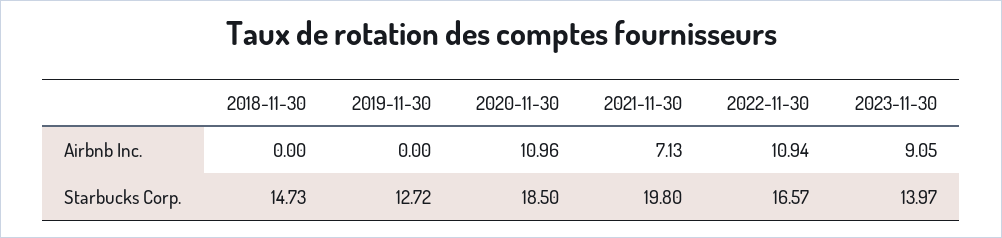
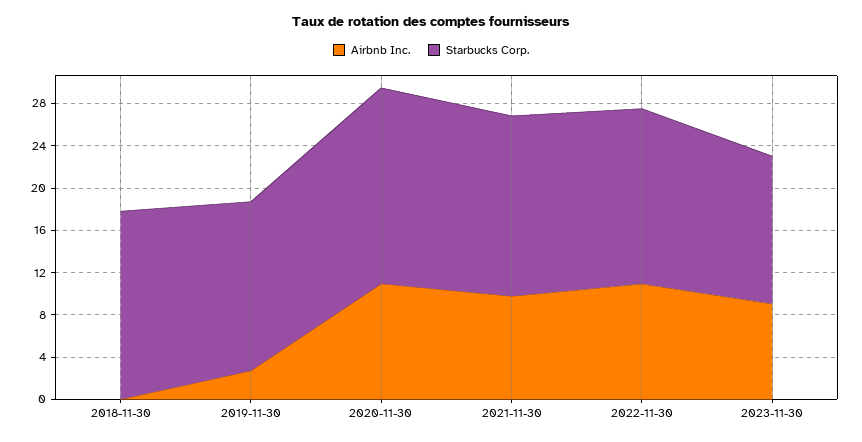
Airbnb Inc., 2019-11-30: 0 -> 3
Airbnb Inc., 2021-11-30: 7.13 -> 10
Starbucks Corp., 2018-11-30: 14.73 -> 18
Starbucks Corp., 2019-11-30: 12.72 -> 16
Starbucks Corp., 2021-11-30: 19.8 -> 17

